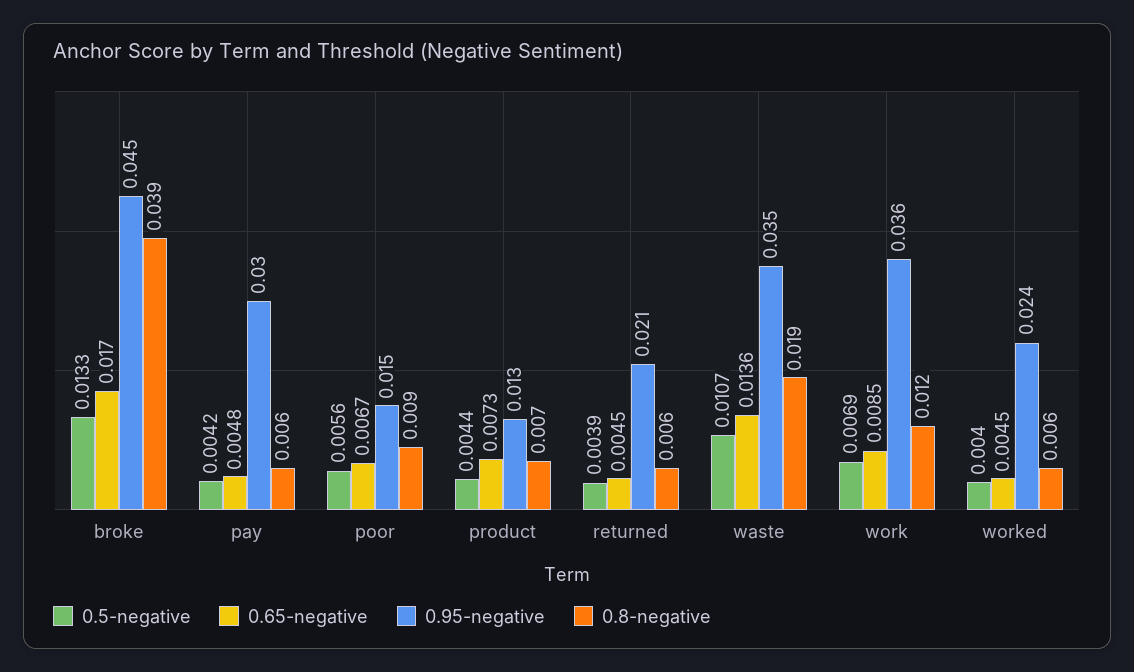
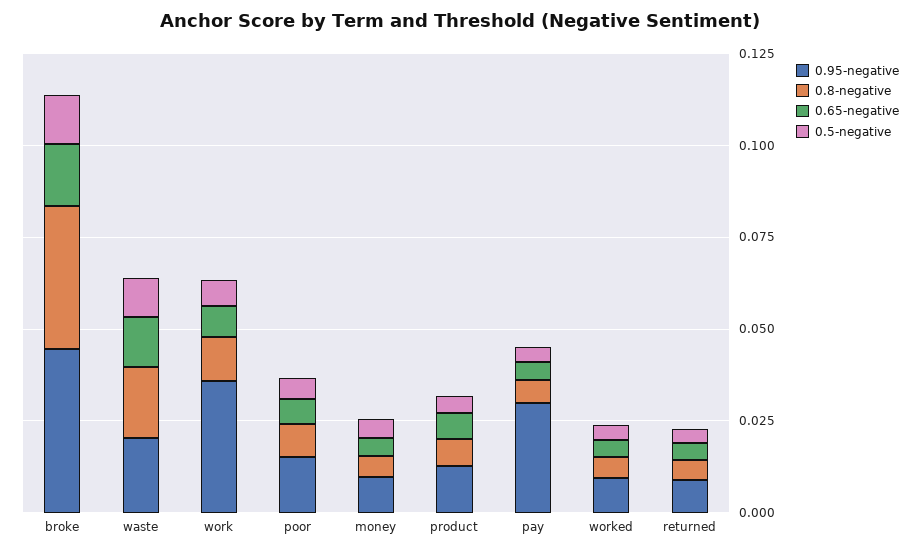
0.95-negative, returned: 0.021 -> 0.01
0.95-negative, waste: 0.035 -> 0.02
0.95-negative, worked: 0.024 -> 0.01
0.95-negative, money: none -> 0.01
0.8-negative, money: none -> 0.005
0.65-negative, money: none -> 0.005
0.5-negative, money: none -> 0.005

